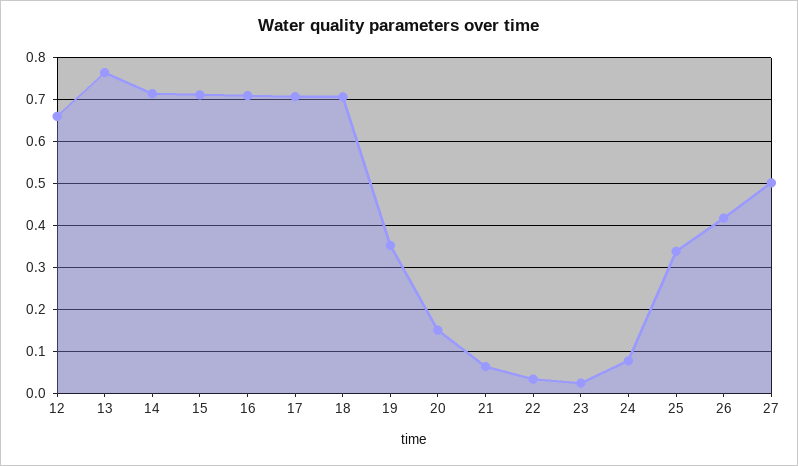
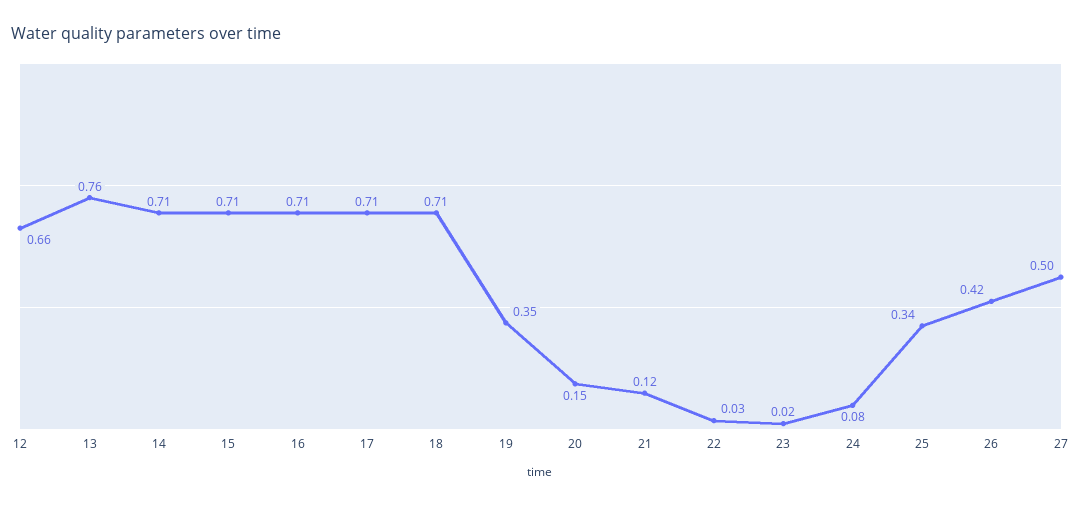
21: 0.06 -> 0.12

